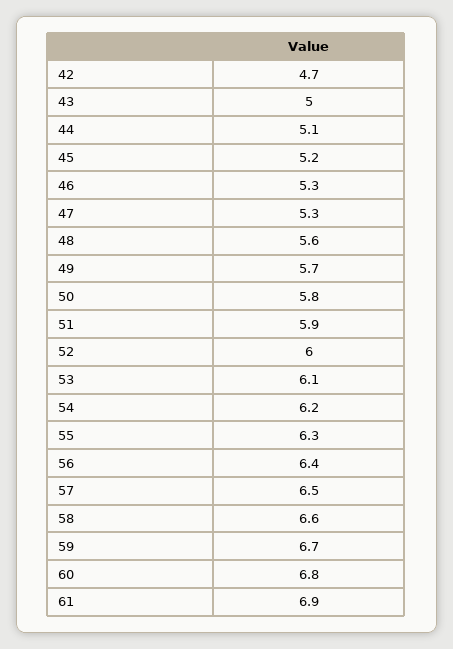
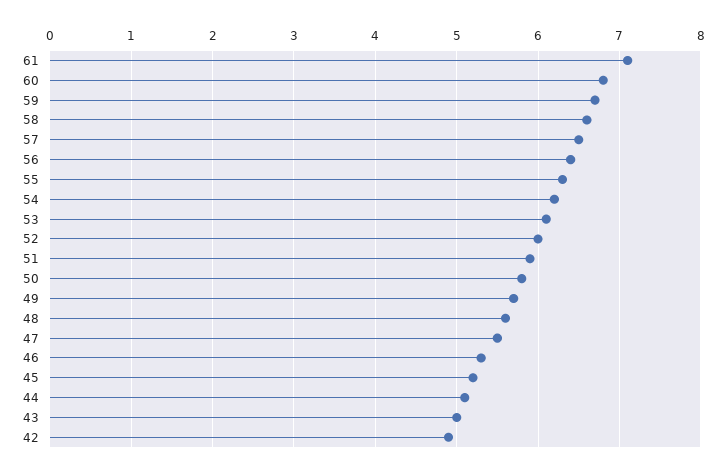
42: 4.7 -> 4.9
47: 5.3 -> 5.5
61: 6.9 -> 7.1

